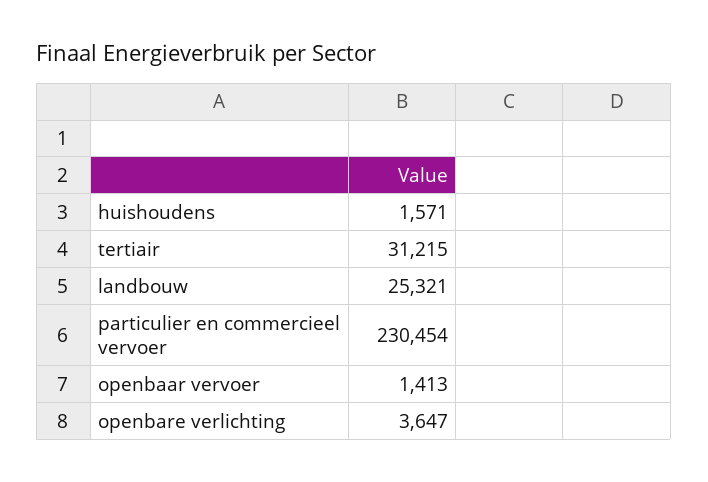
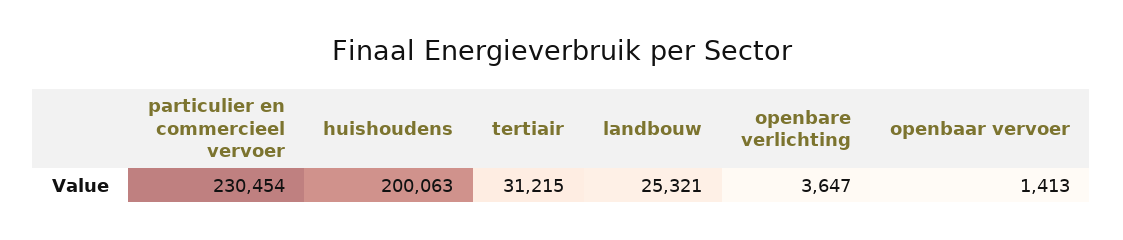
huishoudens: 1571 -> 200063

